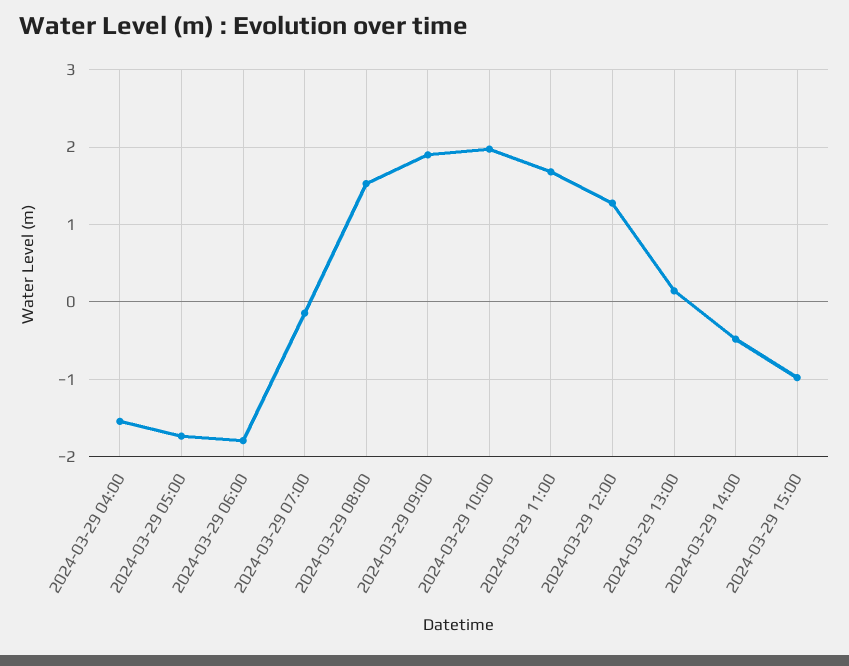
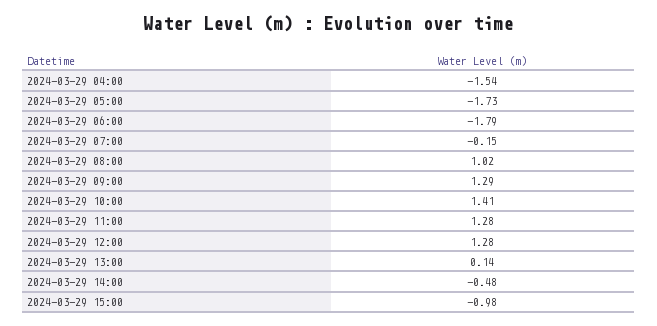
2024-03-29 08:00: 1.5 -> 1.02
2024-03-29 09:00: 1.9 -> 1.29
2024-03-29 10:00: 2 -> 1.41
2024-03-29 11:00: 1.7 -> 1.28

